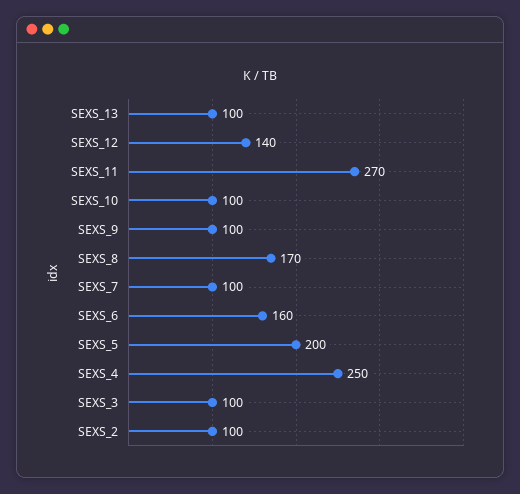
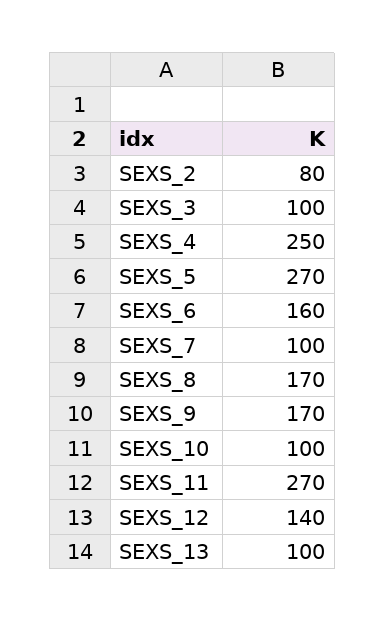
SEXS_9: 100 -> 170
SEXS_5: 200 -> 270
SEXS_2: 100 -> 80

